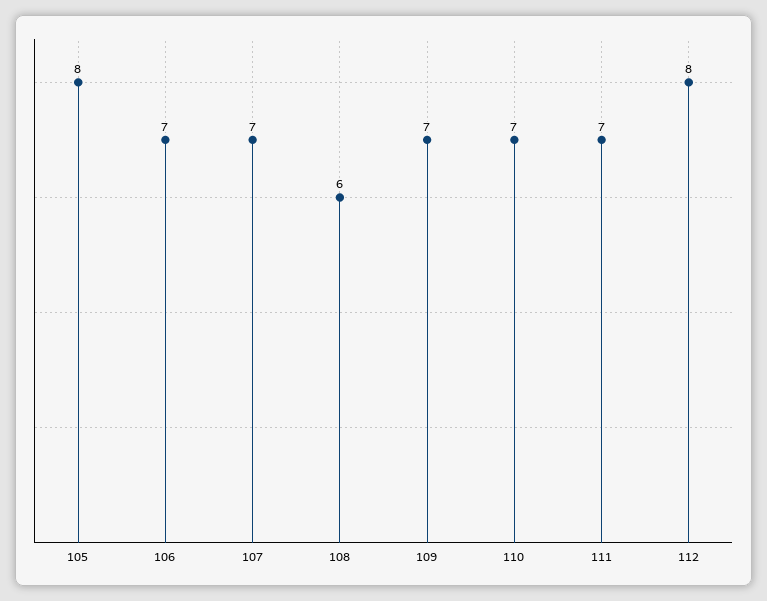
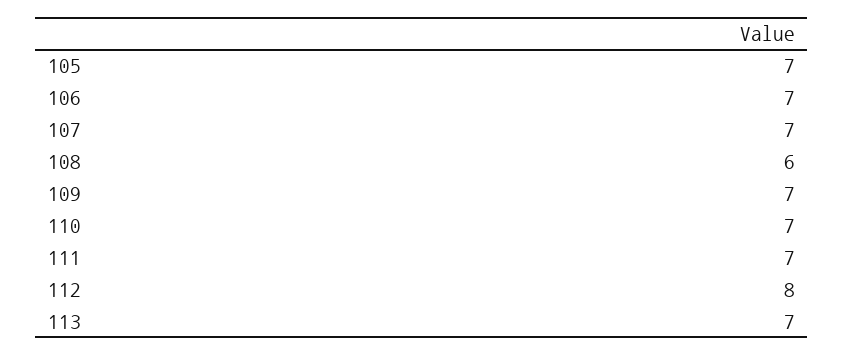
105: 8 -> 7
113: none -> 7

